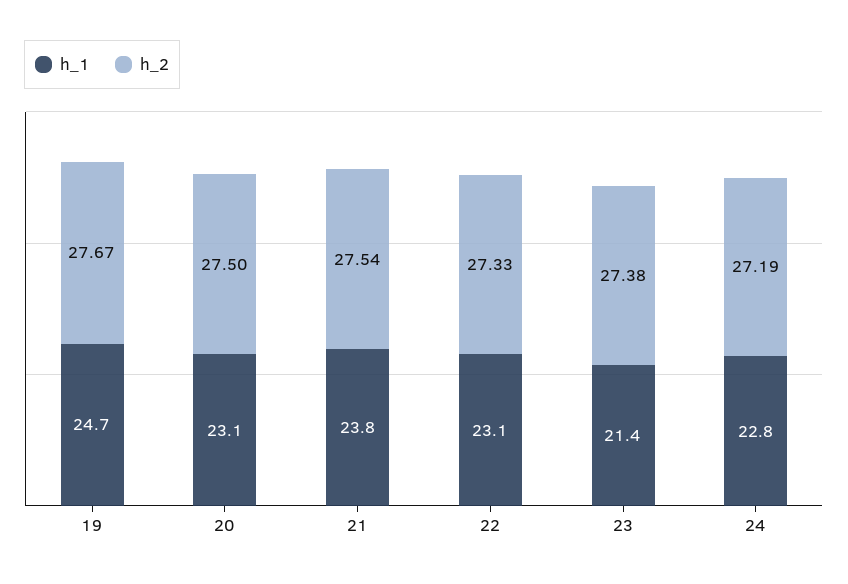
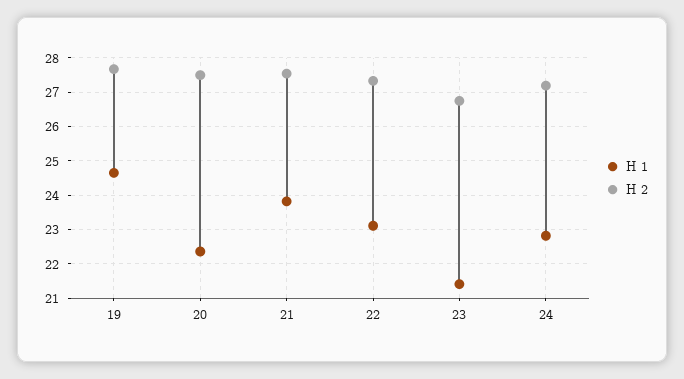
h_1, 20: 23.1 -> 22.4
h_2, 23: 27.38 -> 26.8

